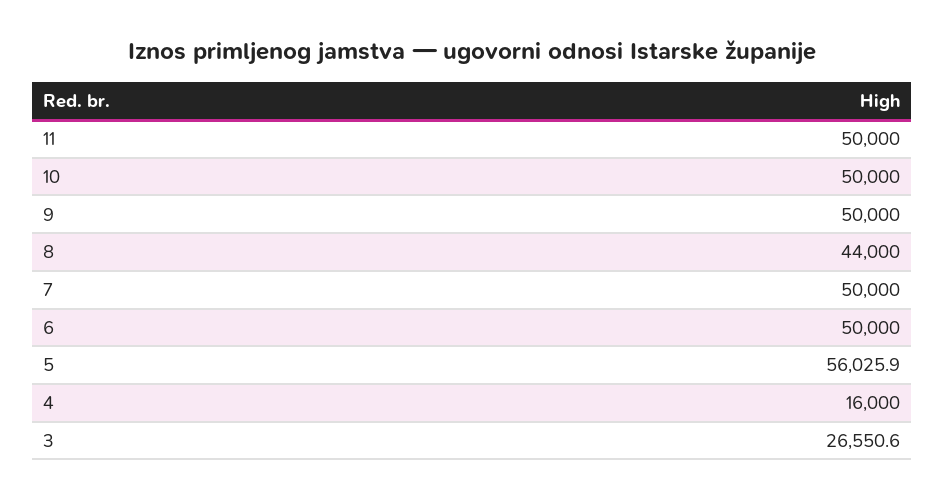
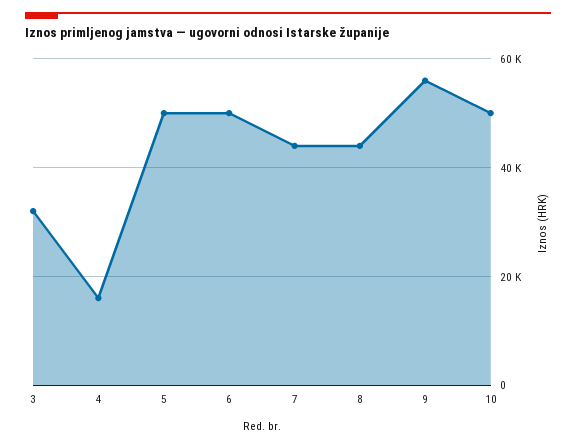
11: 50000 -> none
9: 50000 -> 56000
7: 50000 -> 44000
5: 56025.9 -> 50000
3: 26550.6 -> 32000

